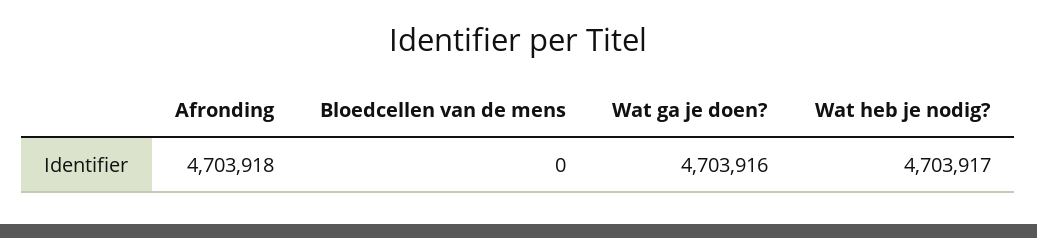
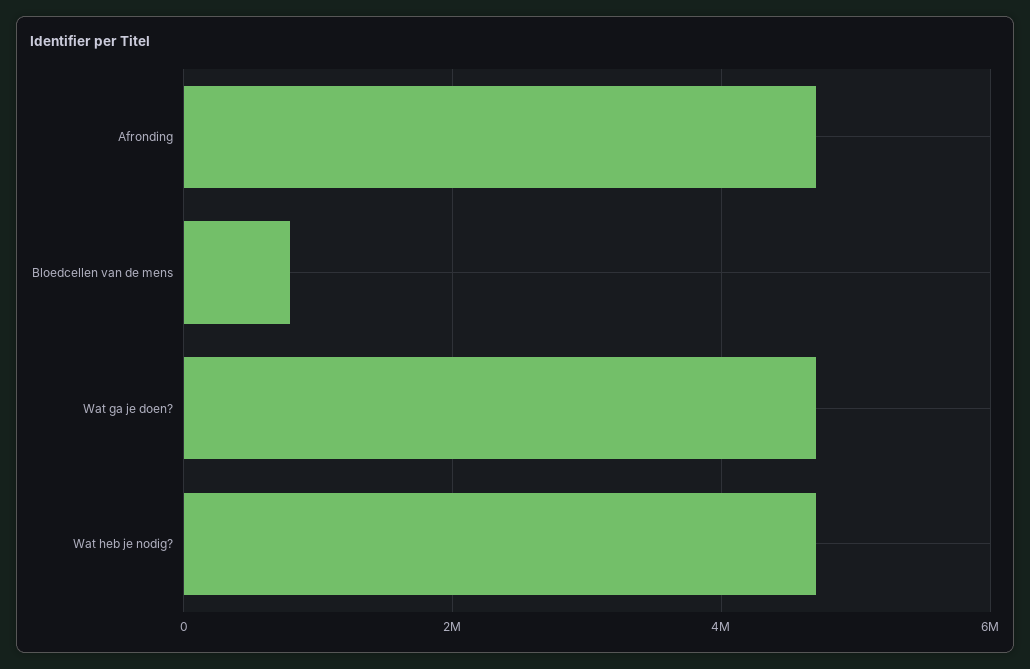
Bloedcellen van de mens: 0 -> 800000

